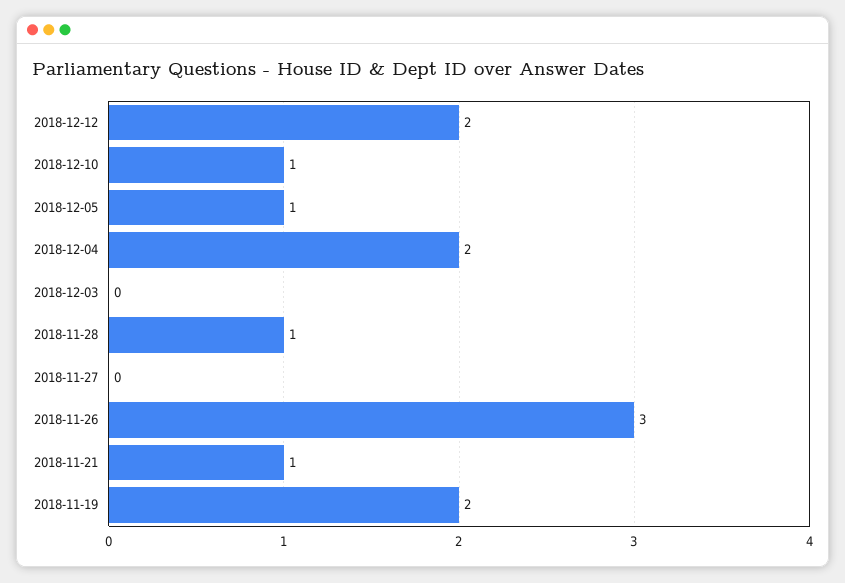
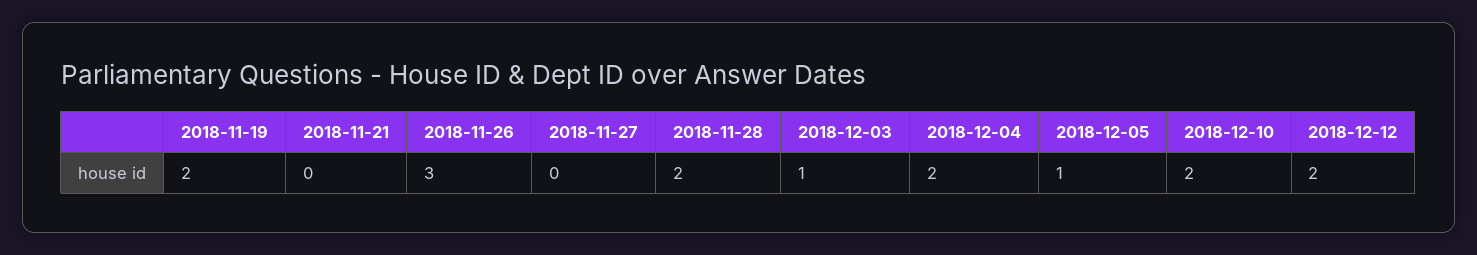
2018-12-10: 1 -> 2
2018-12-03: 0 -> 1
2018-11-28: 1 -> 2
2018-11-21: 1 -> 0

